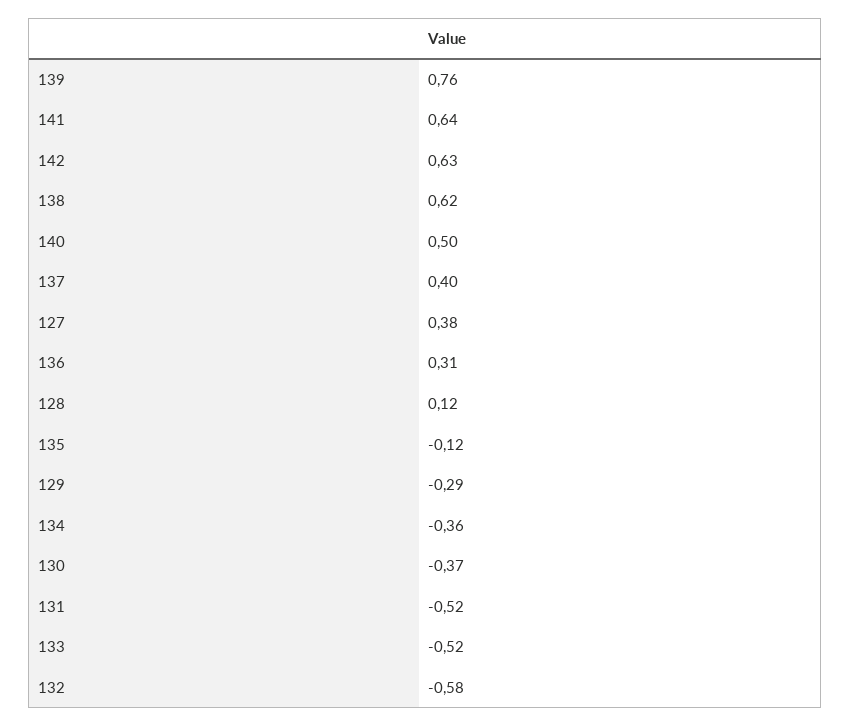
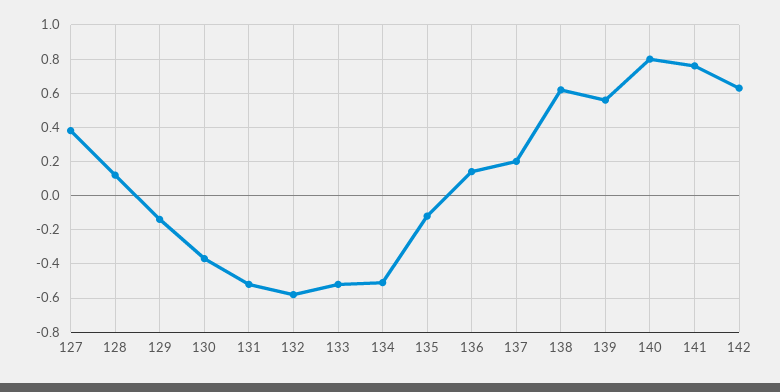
139: 0.76 -> 0.55
141: 0.64 -> 0.75
140: 0.5 -> 0.8
137: 0.4 -> 0.2
136: 0.31 -> 0.15
129: -0.29 -> -0.15
134: -0.36 -> -0.5

